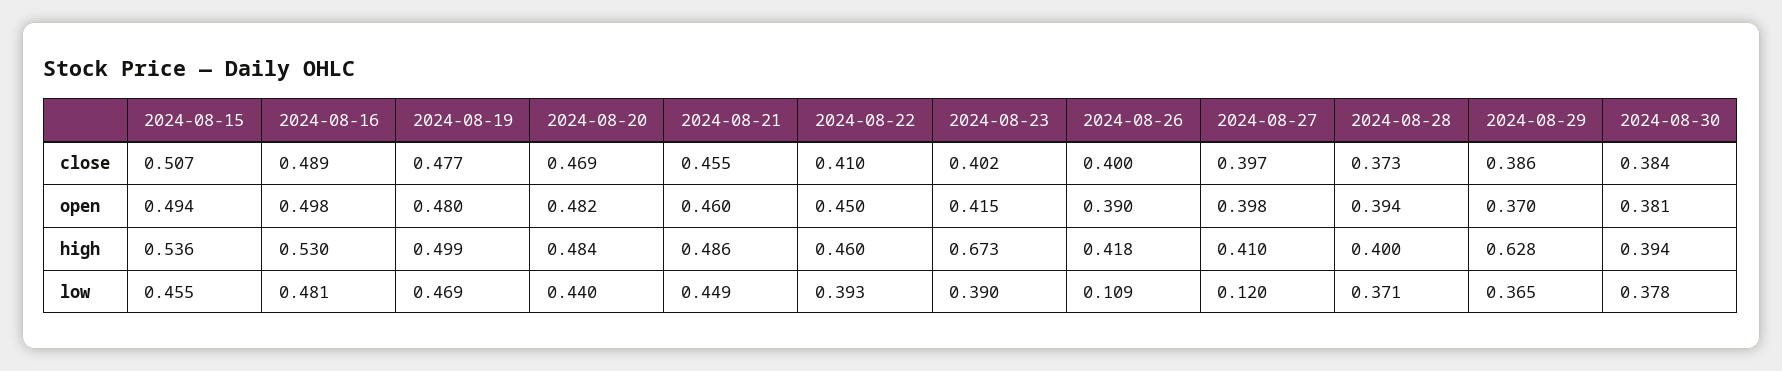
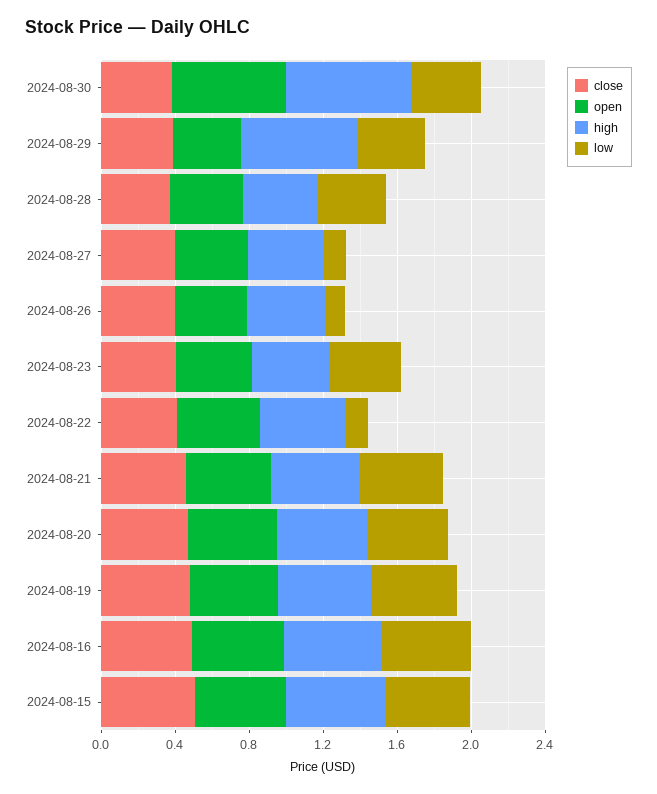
open, 2024-08-30: 0.381 -> 0.6
high, 2024-08-23: 0.673 -> 0.4
high, 2024-08-30: 0.394 -> 0.7
low, 2024-08-22: 0.393 -> 0.1

